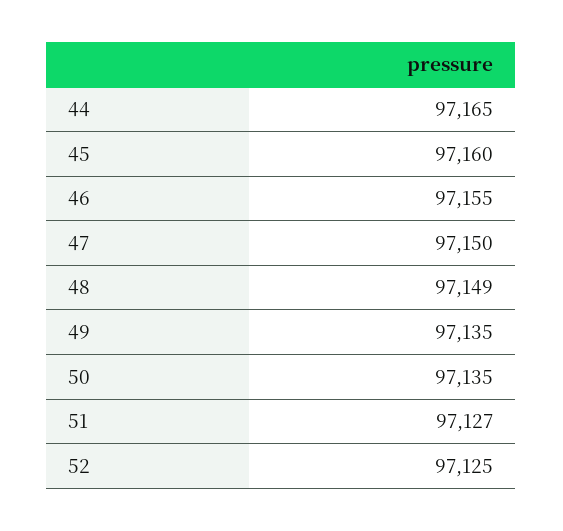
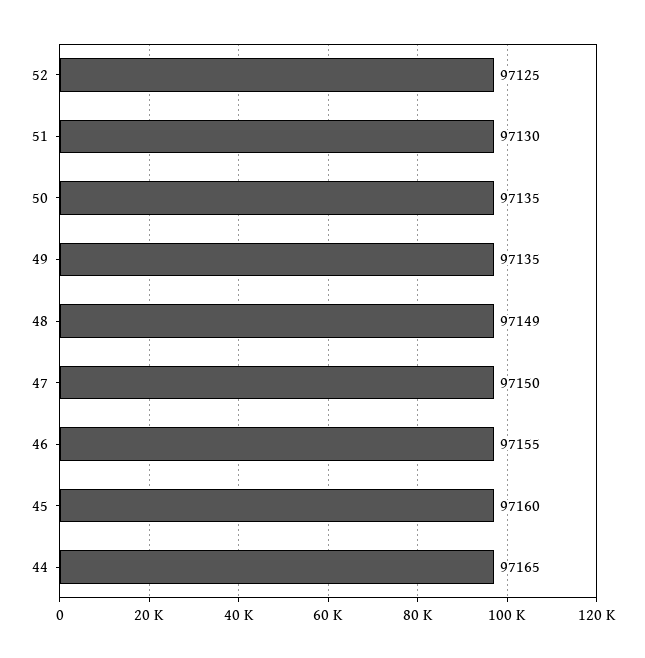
51: 97127 -> 97130

